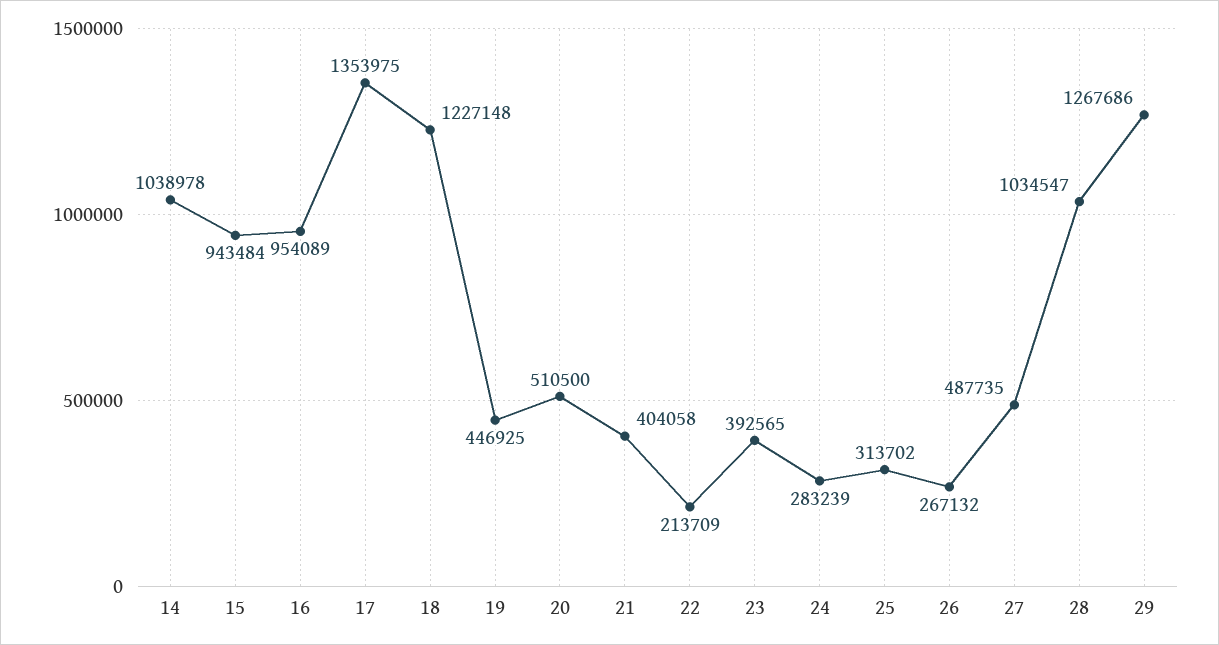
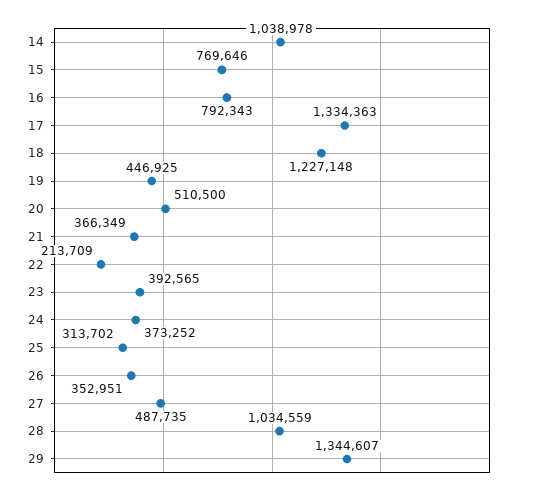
15: 943484 -> 769646
16: 954089 -> 792343
17: 1353975 -> 1334363
21: 404058 -> 366349
24: 283239 -> 373252
26: 267132 -> 352951
28: 1034547 -> 1034559
29: 1267686 -> 1344607

